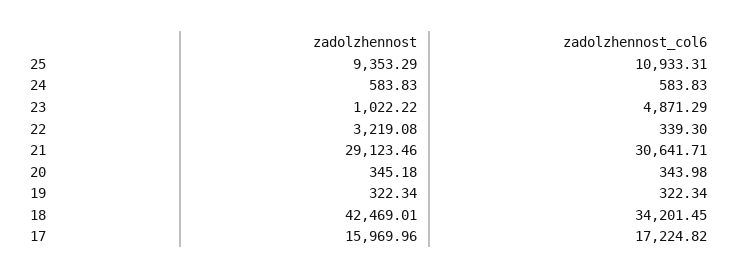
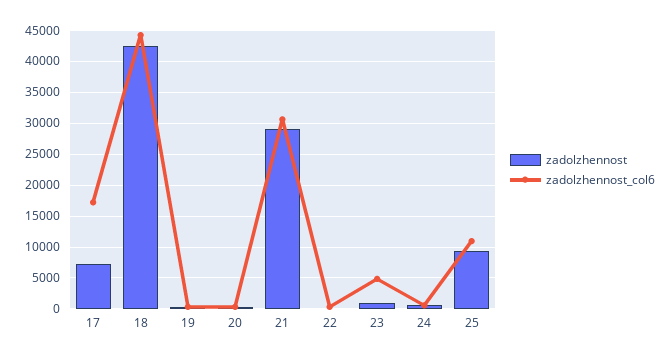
zadolzhennost, 22: 3219.08 -> 0
zadolzhennost_col6, 18: 34201.45 -> 44000
zadolzhennost, 17: 15969.96 -> 7000

